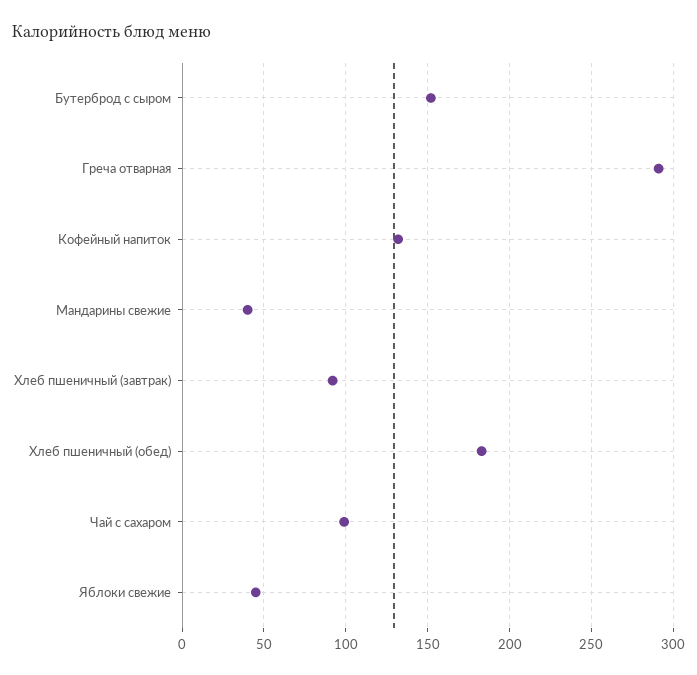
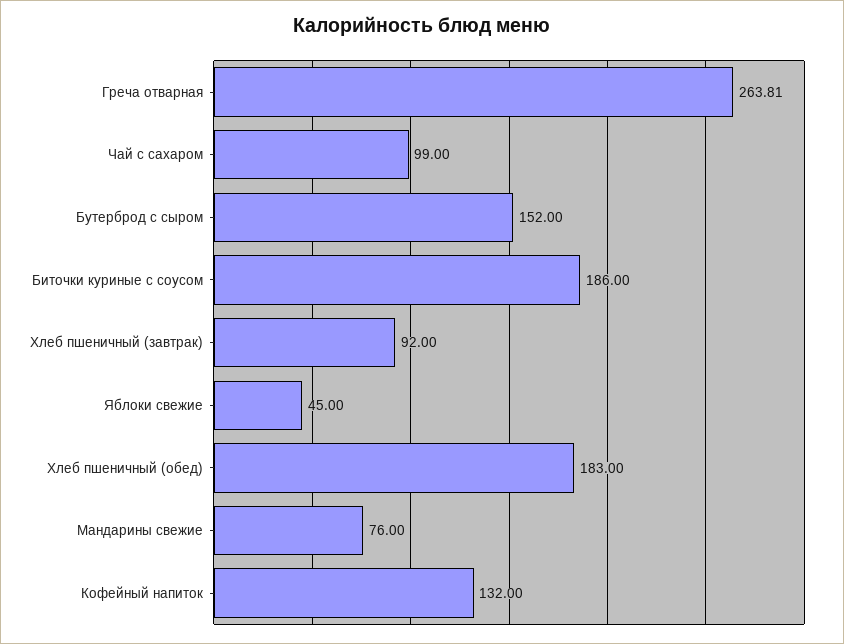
Греча отварная: 290 -> 263.81
Мандарины свежие: 40 -> 76
Биточки куриные с соусом: none -> 186

